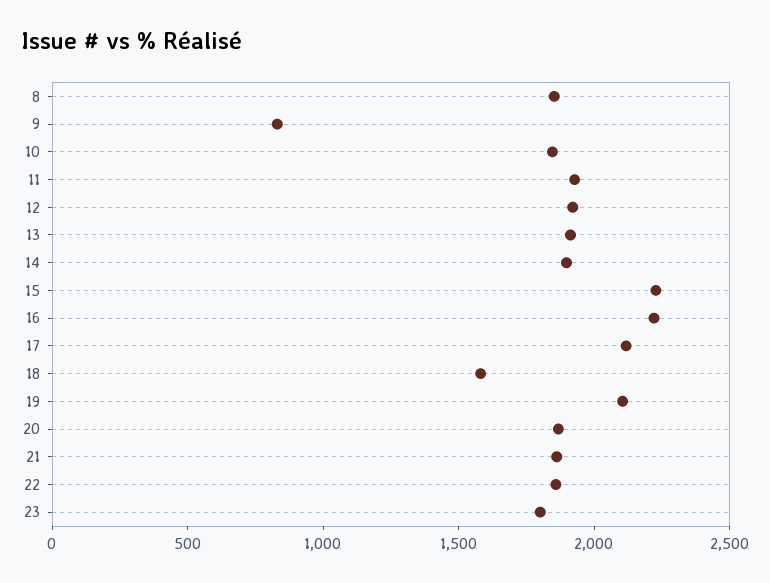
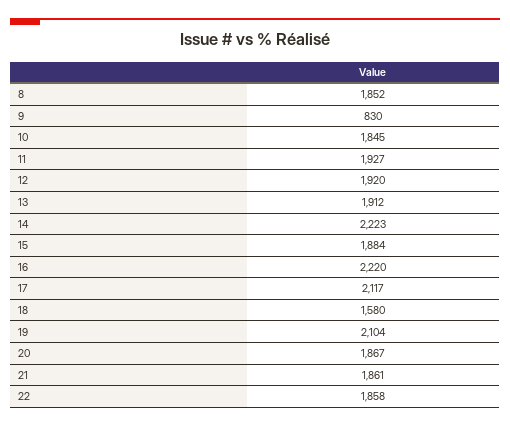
14: 1900 -> 2223
15: 2200 -> 1884
23: 1800 -> none

